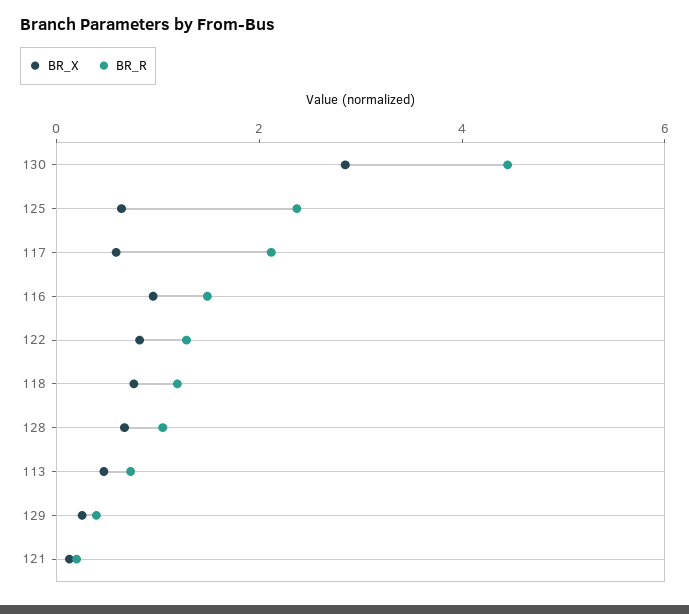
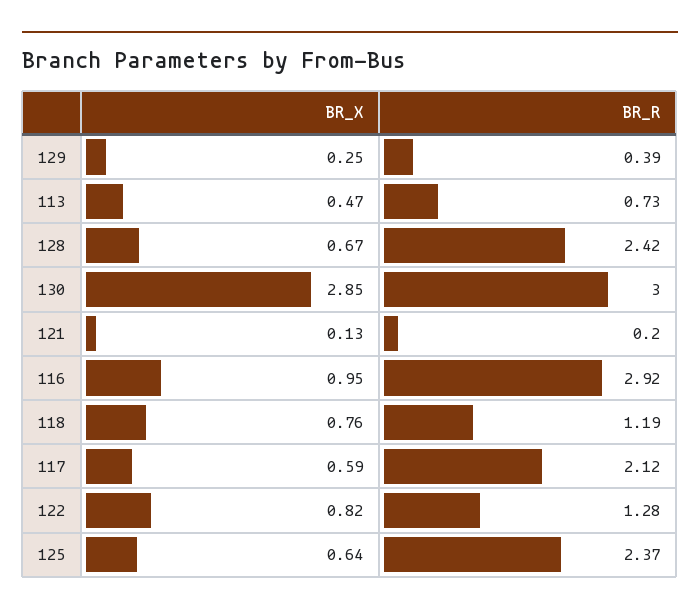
BR_R, 130: 4.5 -> 3
BR_R, 116: 1.5 -> 2.92
BR_R, 128: 1 -> 2.42

